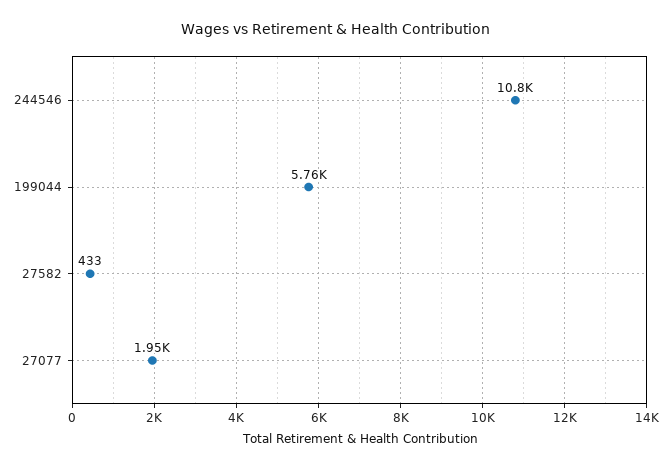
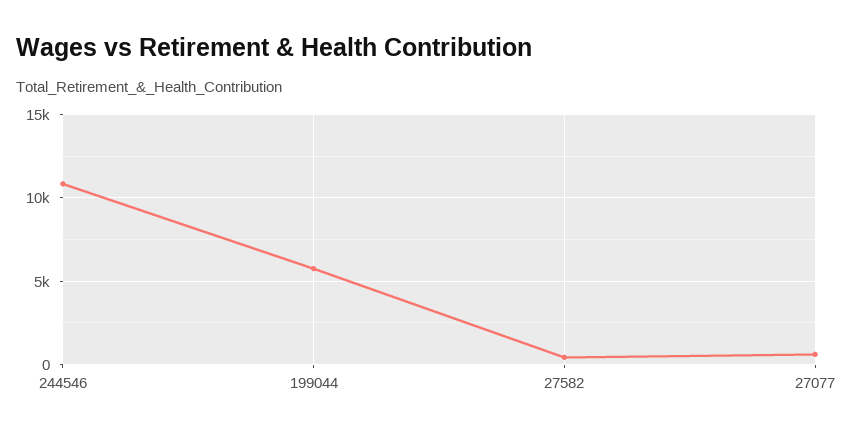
27077: 1950 -> 500

